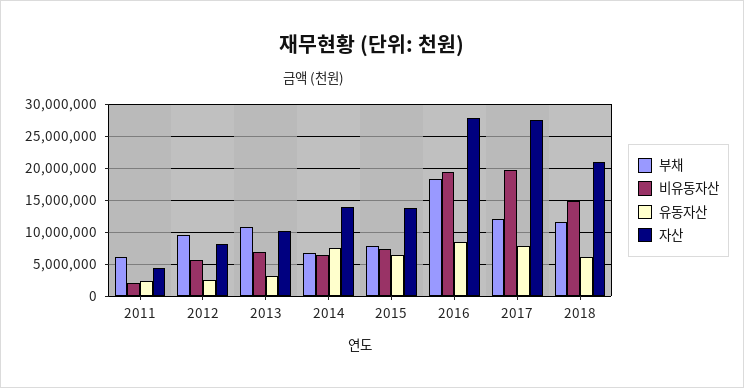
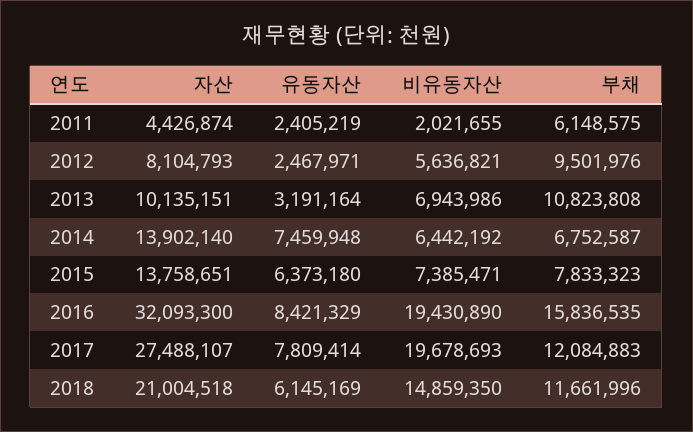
부채, 2016: 18000000 -> 15836535
자산, 2016: 28000000 -> 32093300

